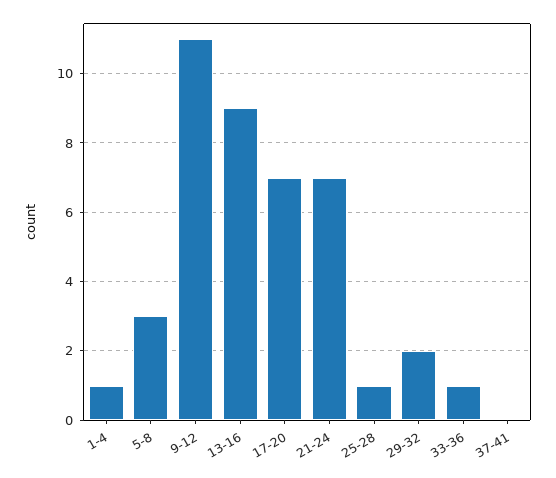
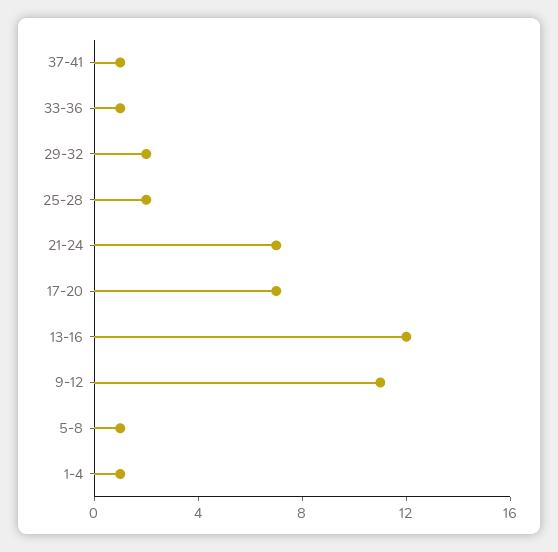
5-8: 3 -> 1
13-16: 9 -> 12
25-28: 1 -> 2
37-41: 0 -> 1

